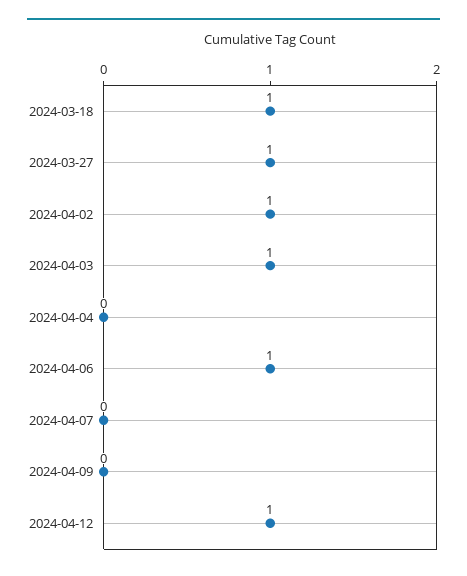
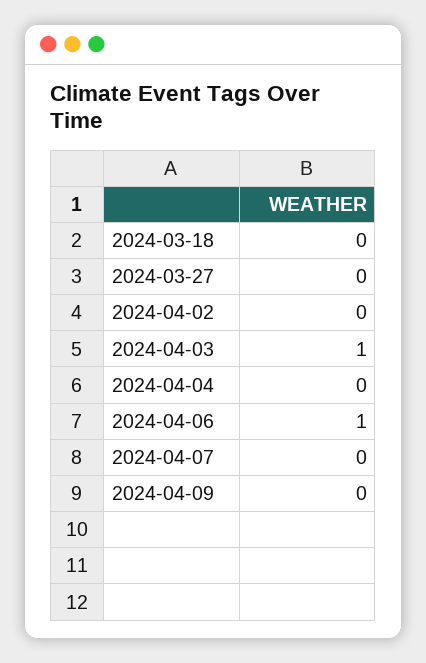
2024-03-18: 1 -> 0
2024-03-27: 1 -> 0
2024-04-02: 1 -> 0
2024-04-12: 1 -> none

